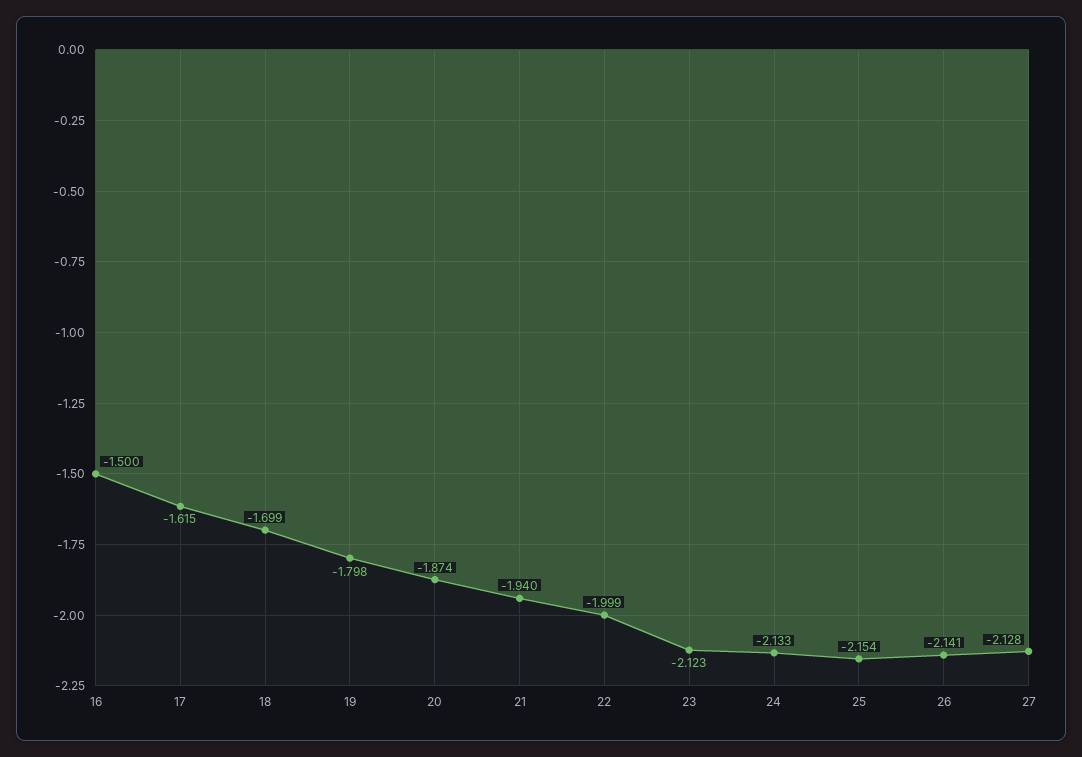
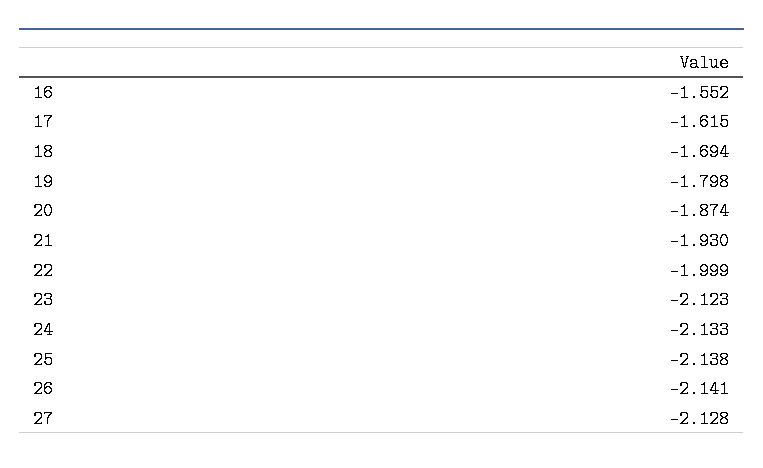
16: -1.5 -> -1.552
18: -1.699 -> -1.694
21: -1.94 -> -1.93
25: -2.154 -> -2.138

